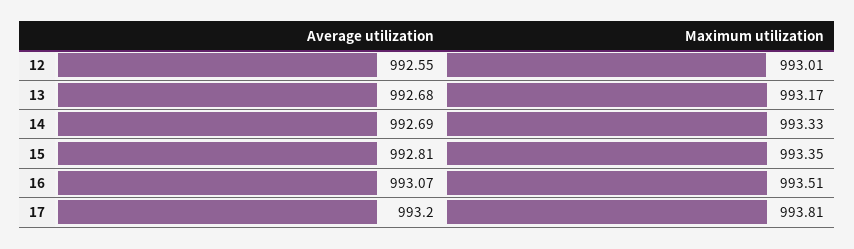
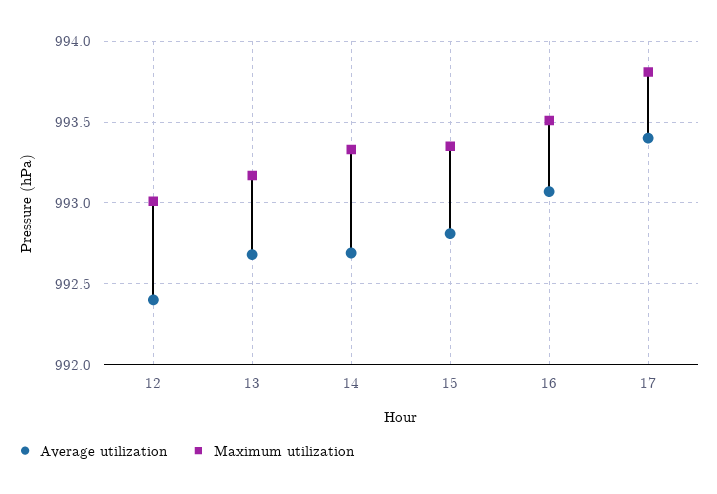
Average utilization, 12: 992.55 -> 992.4
Average utilization, 17: 993.2 -> 993.4

